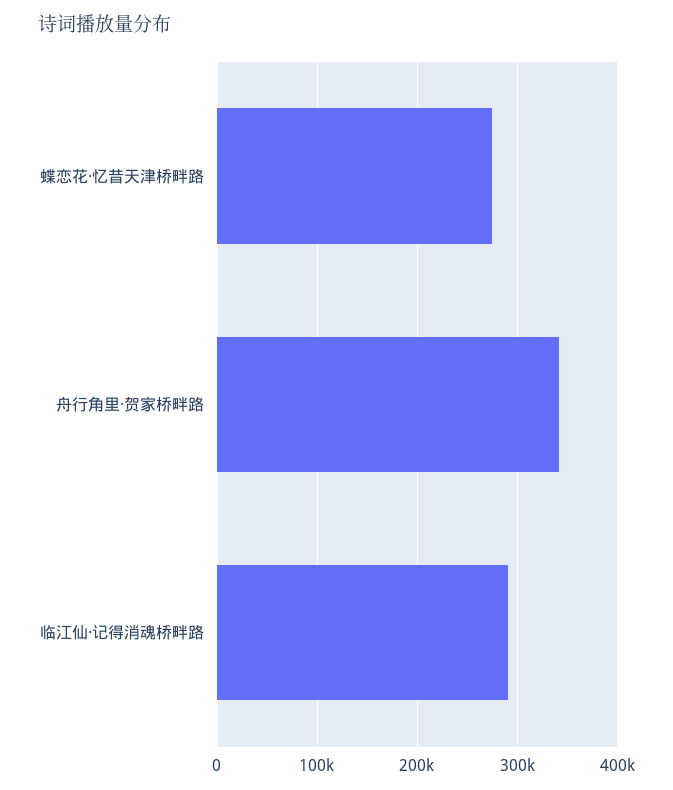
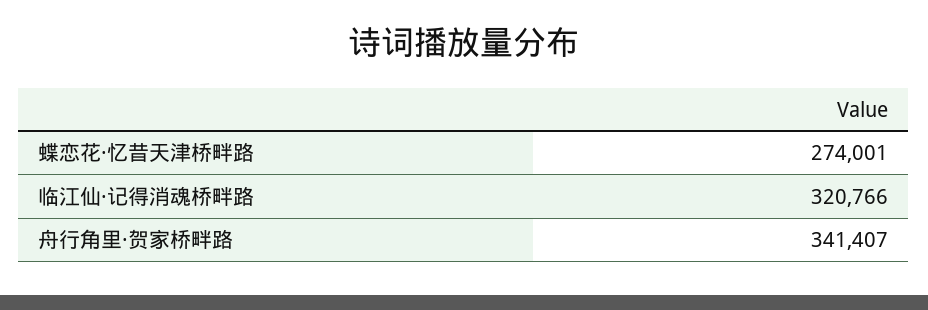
临江仙·记得消魂桥畔路: 290000 -> 320766

